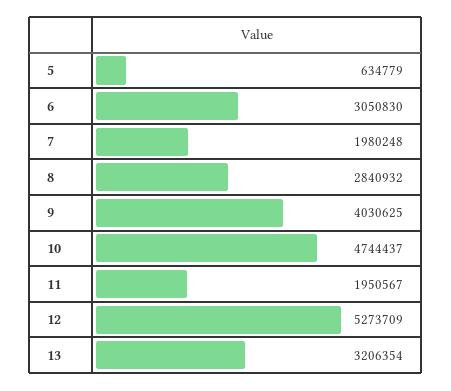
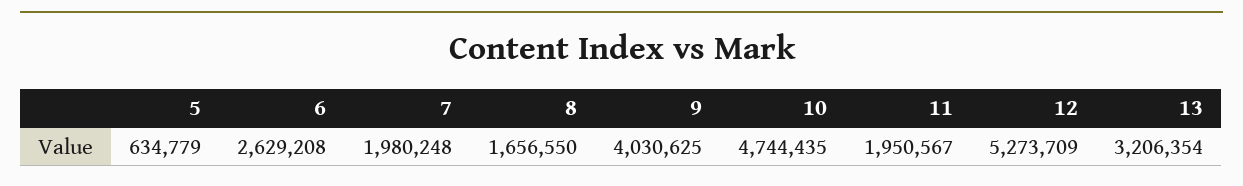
6: 3050830 -> 2629208
8: 2840932 -> 1656550
10: 4744437 -> 4744435

